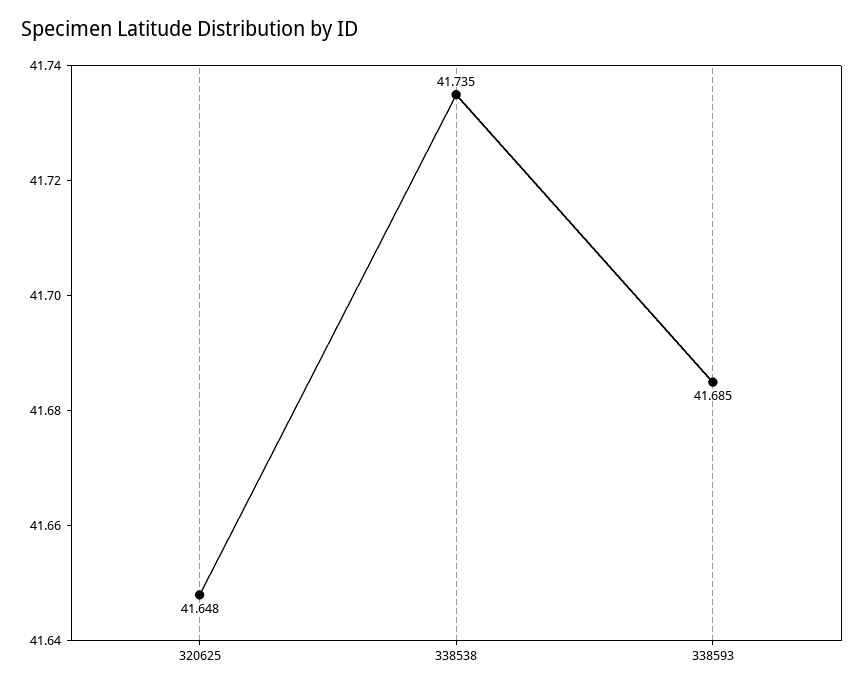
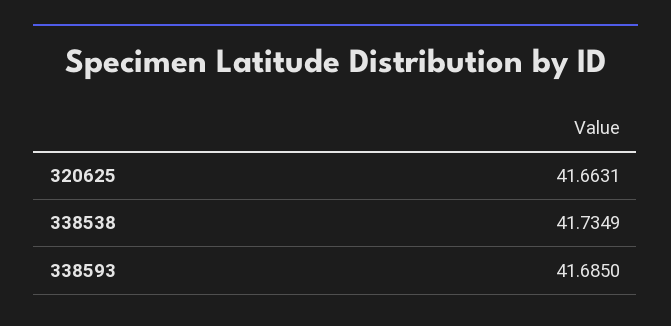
320625: 41.648 -> 41.6631

